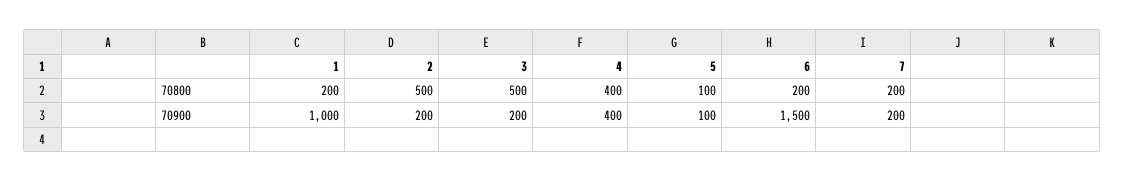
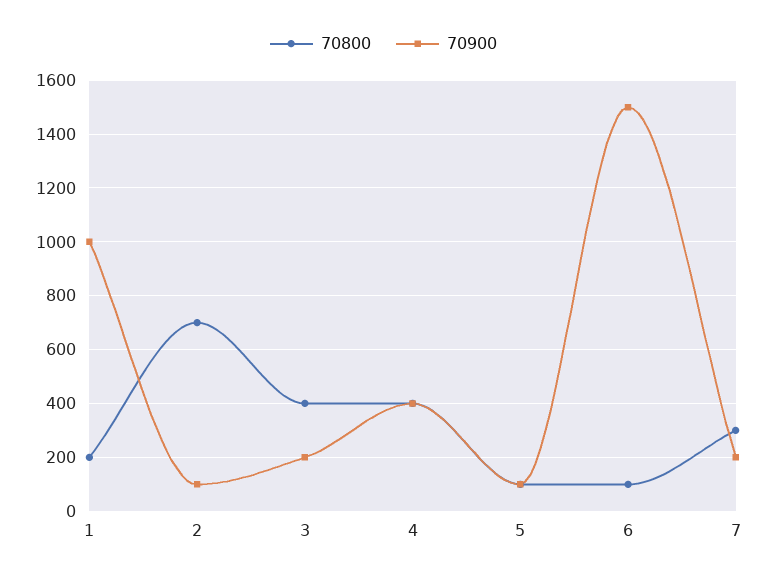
70800, 2: 500 -> 700
70800, 3: 500 -> 400
70800, 6: 200 -> 100
70800, 7: 200 -> 300
70900, 2: 200 -> 100

